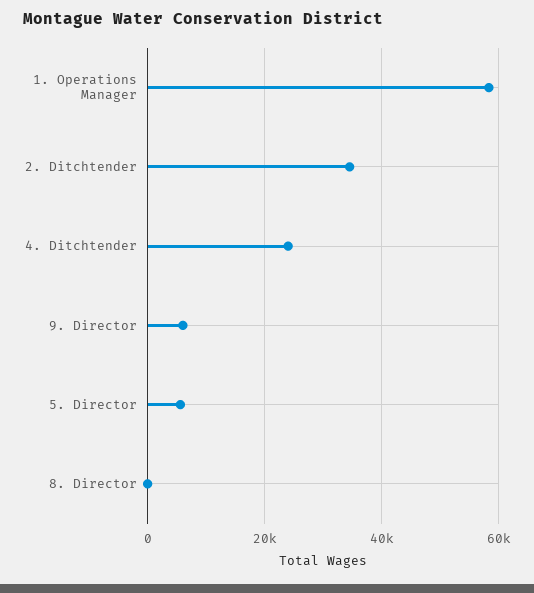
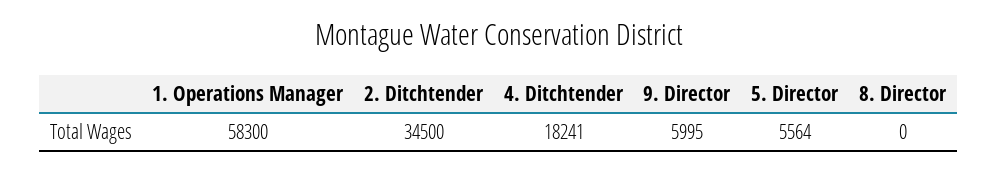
4. Ditchtender: 24000 -> 18241

